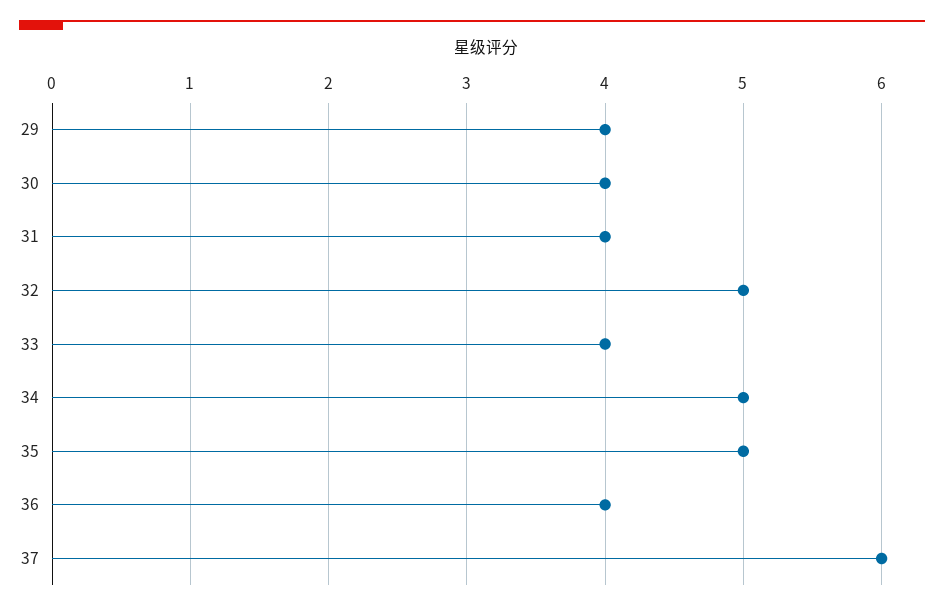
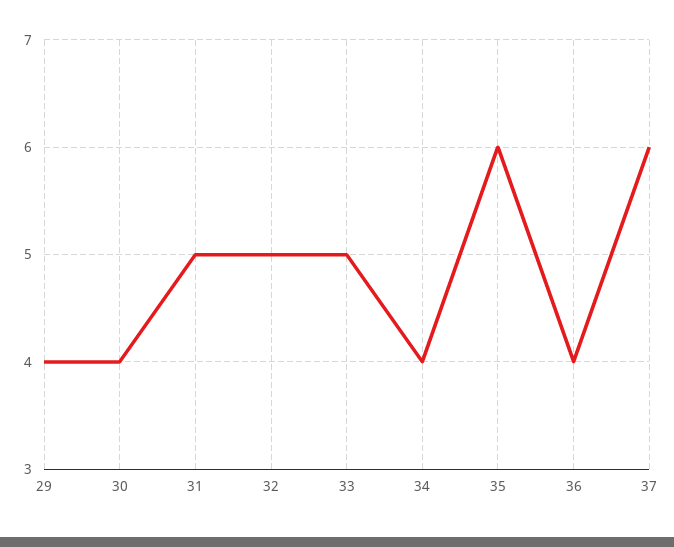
31: 4 -> 5
33: 4 -> 5
34: 5 -> 4
35: 5 -> 6

